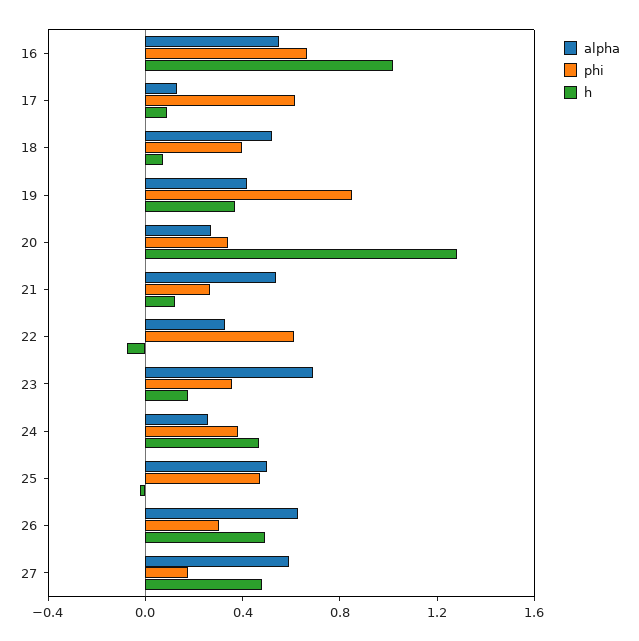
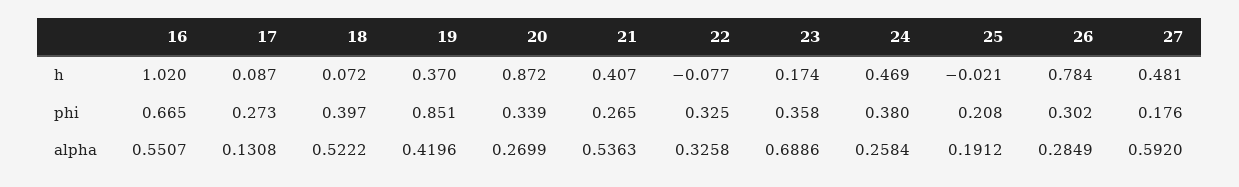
phi, 17: 0.6 -> 0.273
h, 20: 1.3 -> 0.872
h, 21: 0.1 -> 0.407
phi, 22: 0.6 -> 0.325
alpha, 25: 0.5 -> 0.1912
phi, 25: 0.5 -> 0.208
alpha, 26: 0.6 -> 0.2849
h, 26: 0.5 -> 0.784

